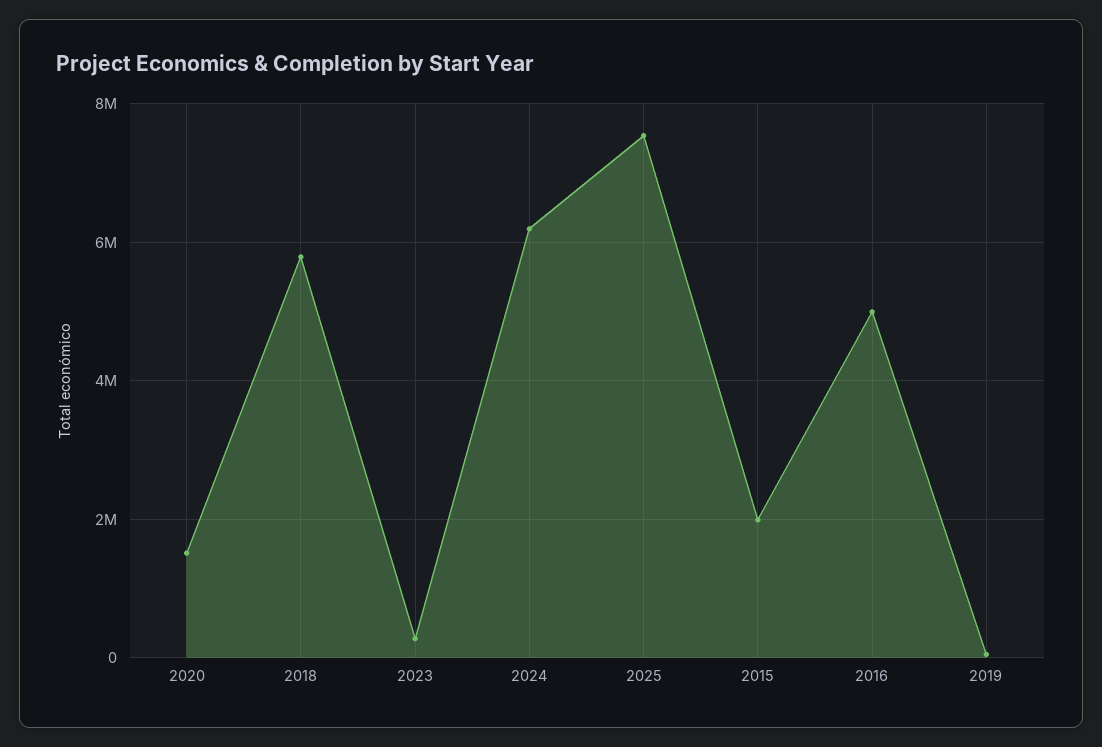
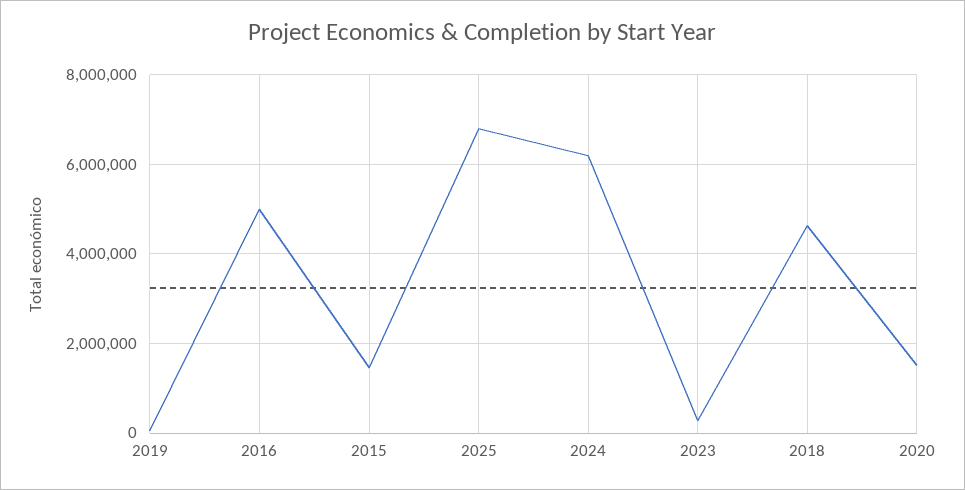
2018: 5800000 -> 4600000
2025: 7600000 -> 6800000
2015: 2000000 -> 1400000

